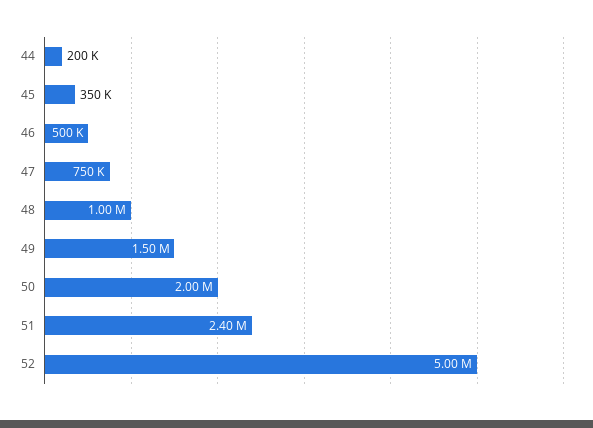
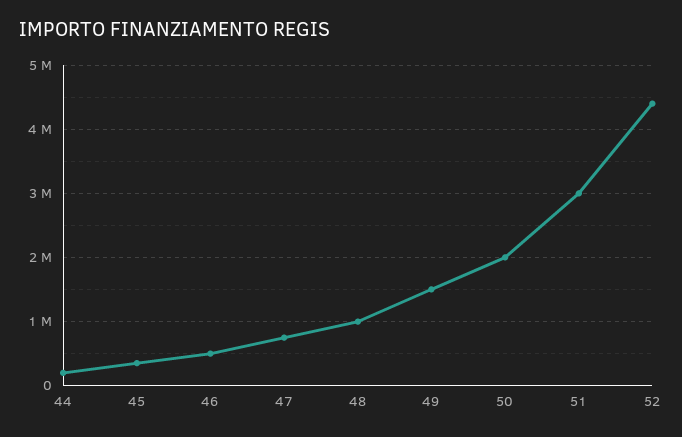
51: 2400000 -> 3000000
52: 5000000 -> 4400000

